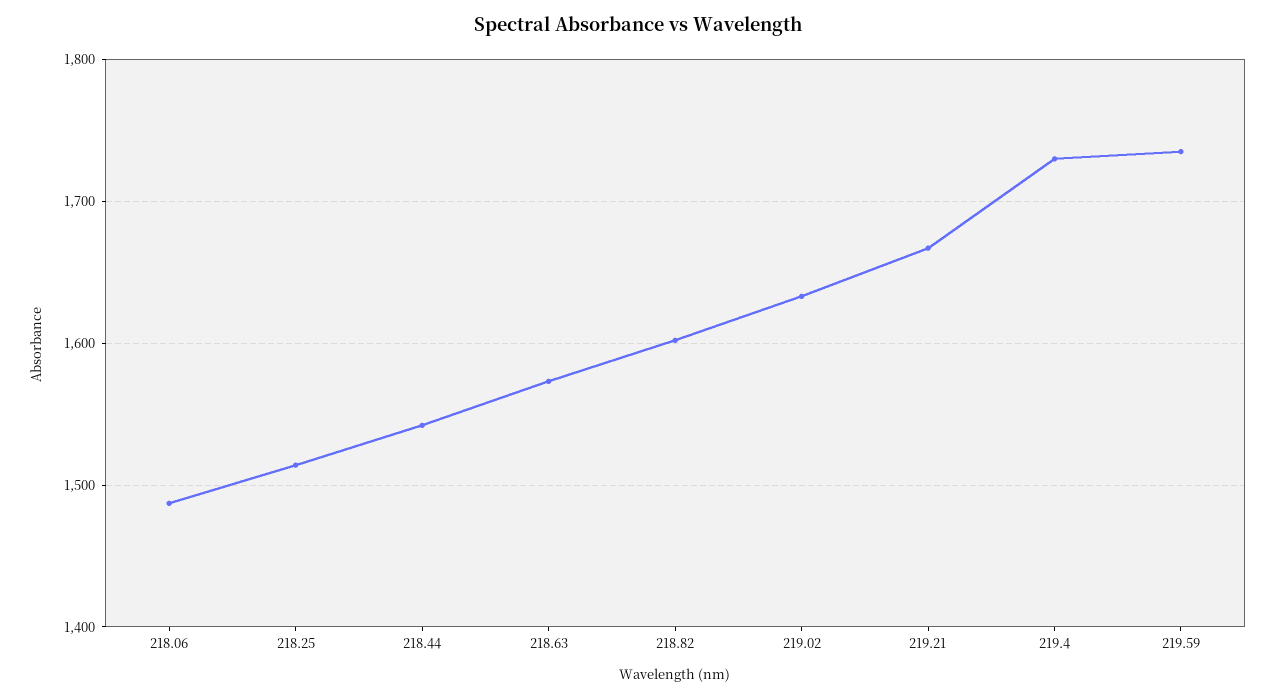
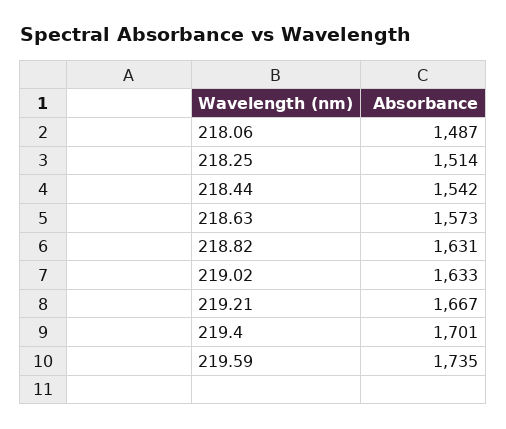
218.82: 1600 -> 1631
219.4: 1730 -> 1701

